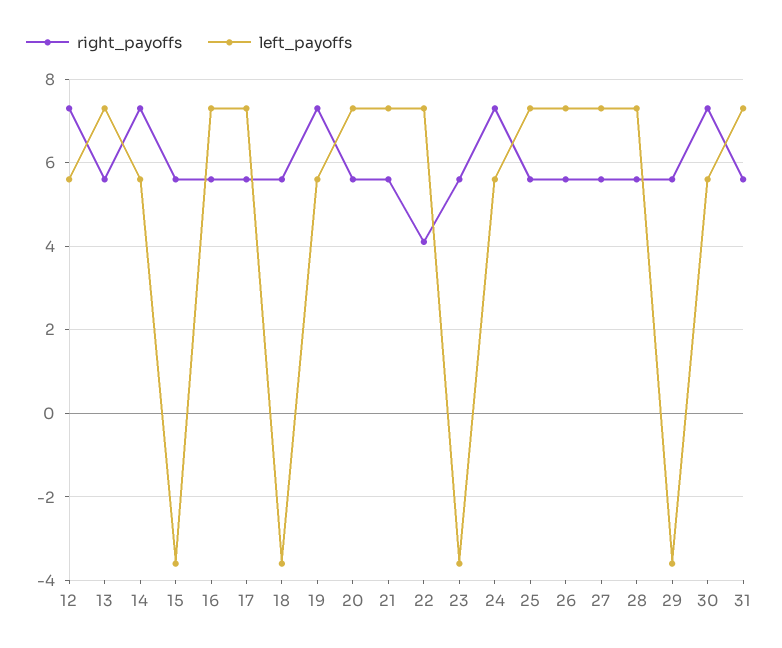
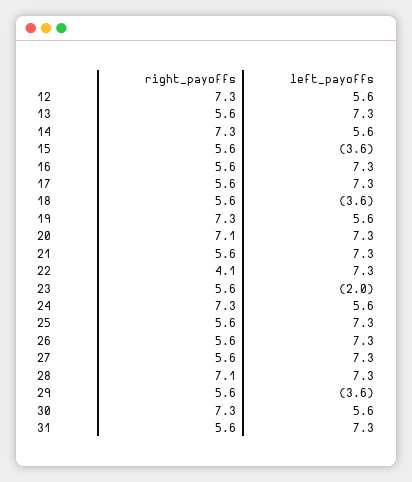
right_payoffs, 20: 5.5 -> 7.1
left_payoffs, 23: -3.5 -> -2
right_payoffs, 28: 5.5 -> 7.1

